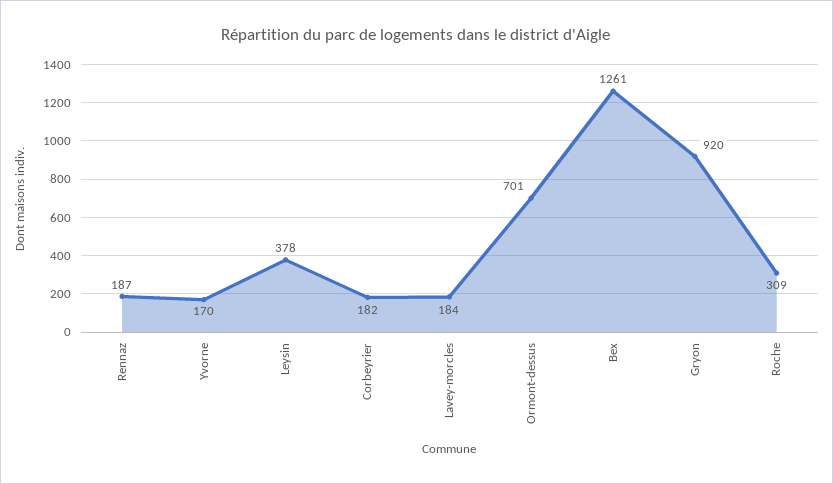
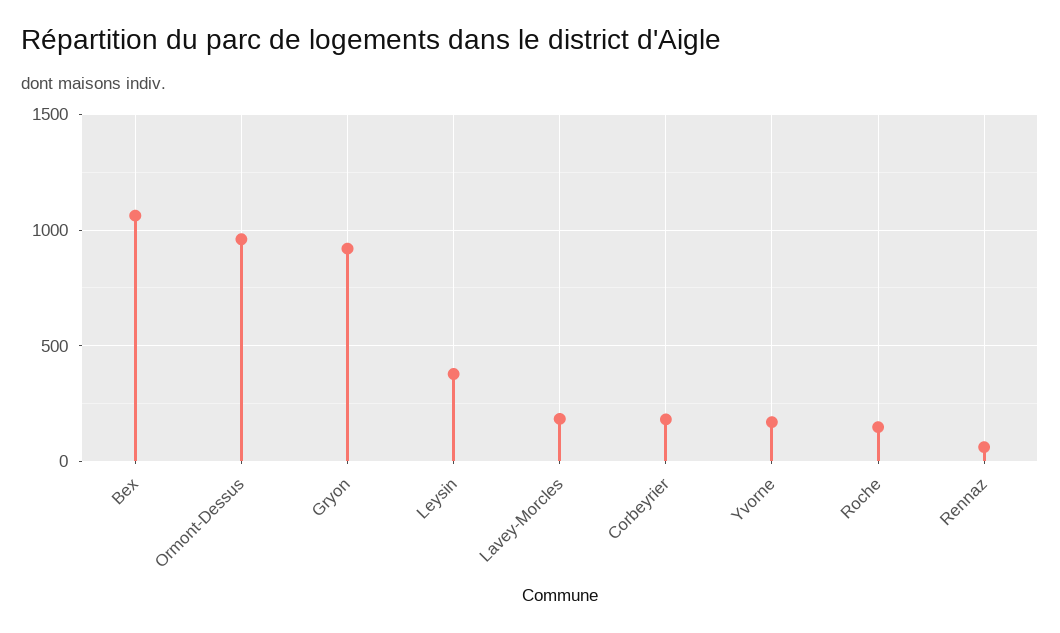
Rennaz: 187 -> 50
Ormont-dessus: 701 -> 950
Bex: 1261 -> 1050
Roche: 309 -> 150

